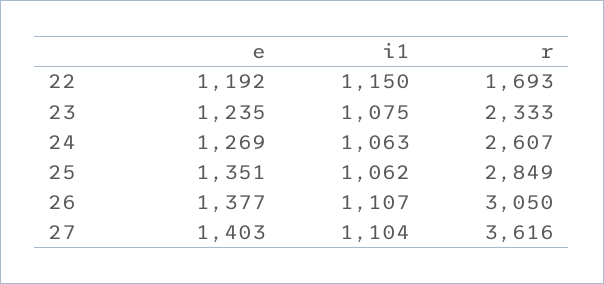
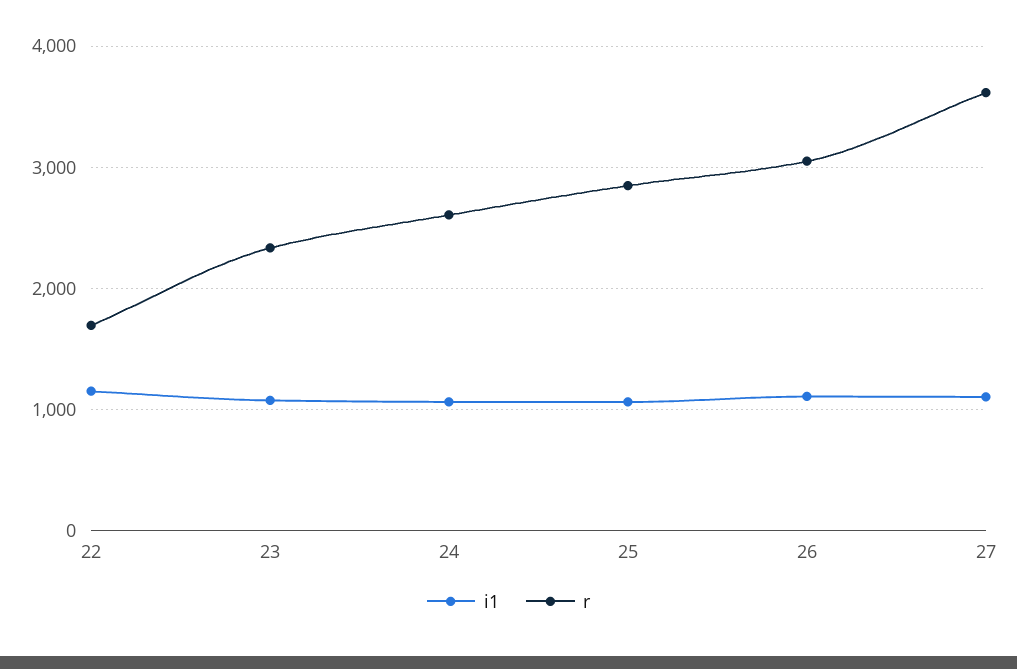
e, 22: 1192 -> none
e, 23: 1235 -> none
e, 24: 1269 -> none
e, 25: 1351 -> none
e, 26: 1377 -> none
e, 27: 1403 -> none

